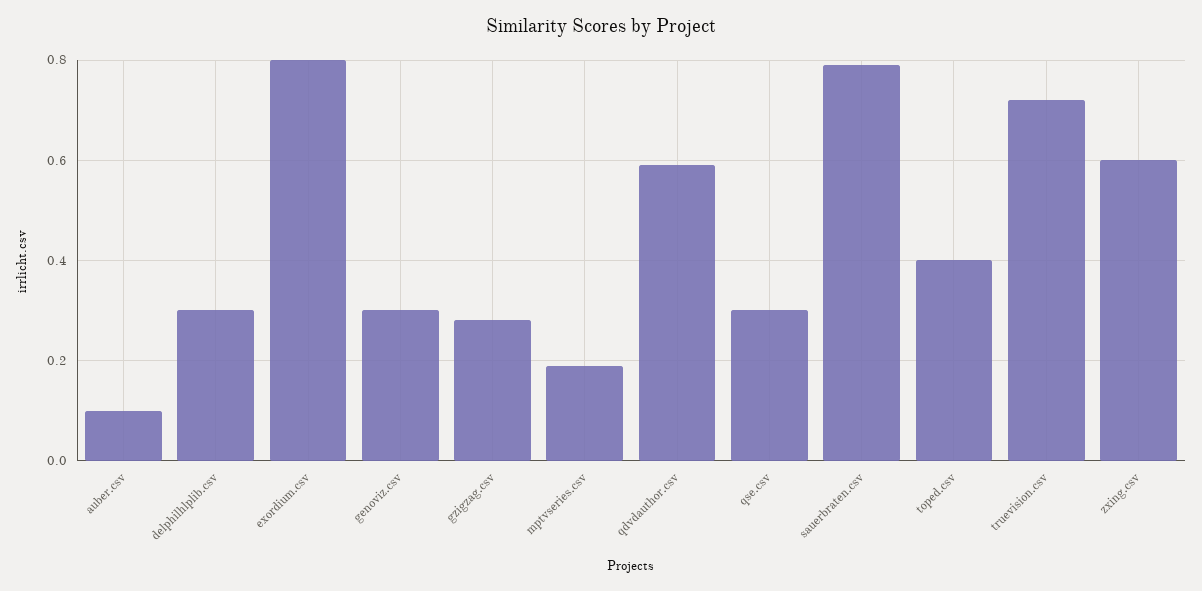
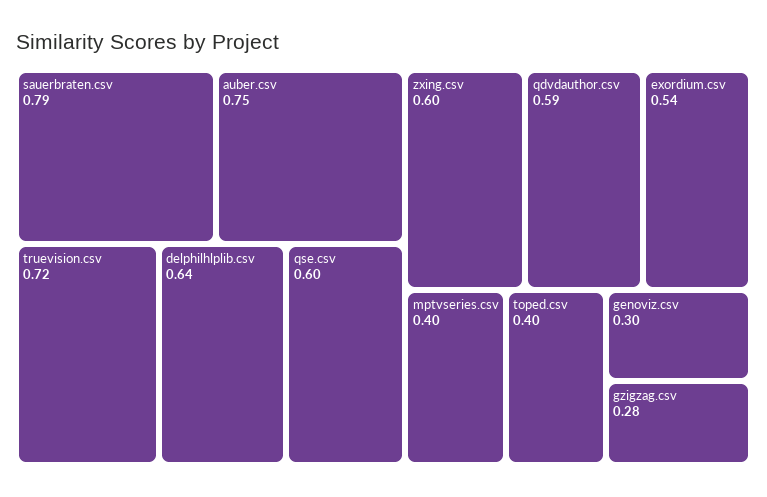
auber.csv: 0.1 -> 0.75
delphilhlplib.csv: 0.3 -> 0.64
exordium.csv: 0.8 -> 0.54
mptvseries.csv: 0.2 -> 0.4
qse.csv: 0.3 -> 0.6

